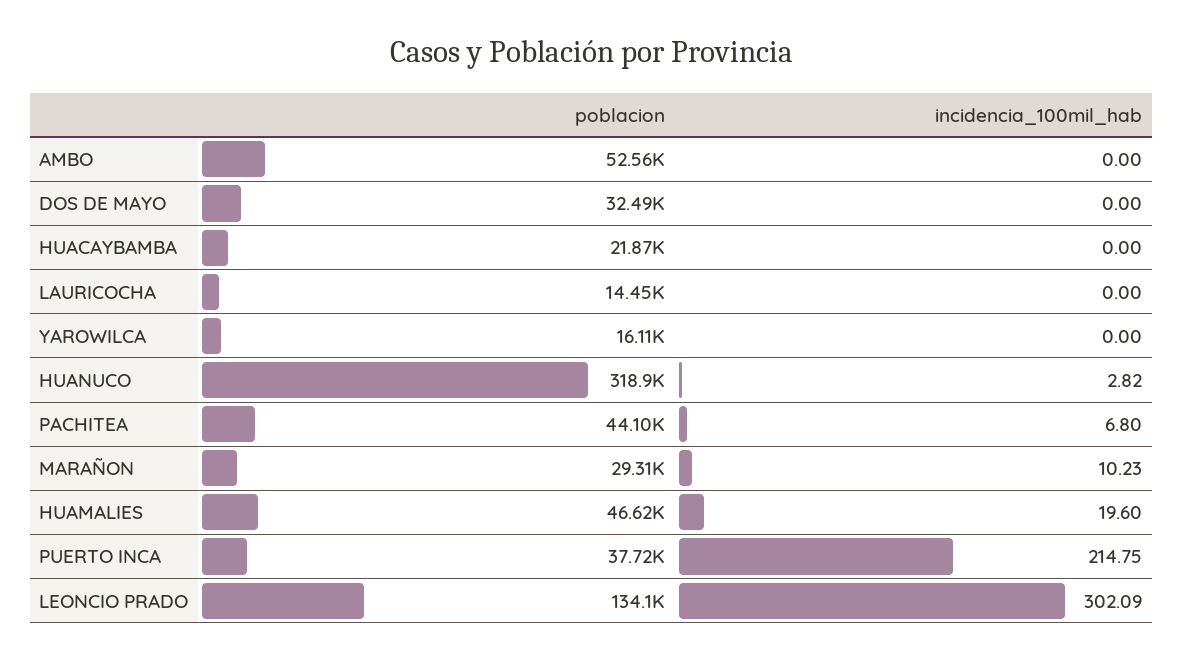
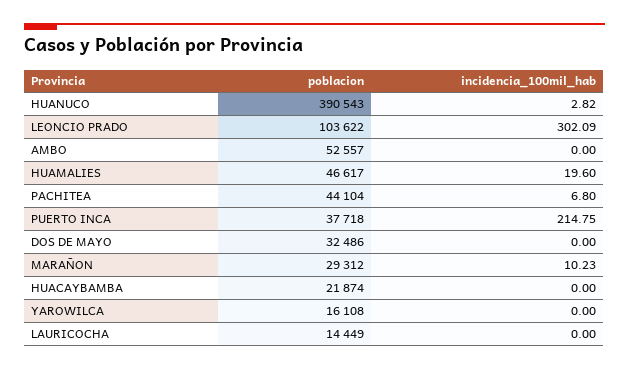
poblacion, HUANUCO: 318900 -> 390543
poblacion, LEONCIO PRADO: 134100 -> 103622

